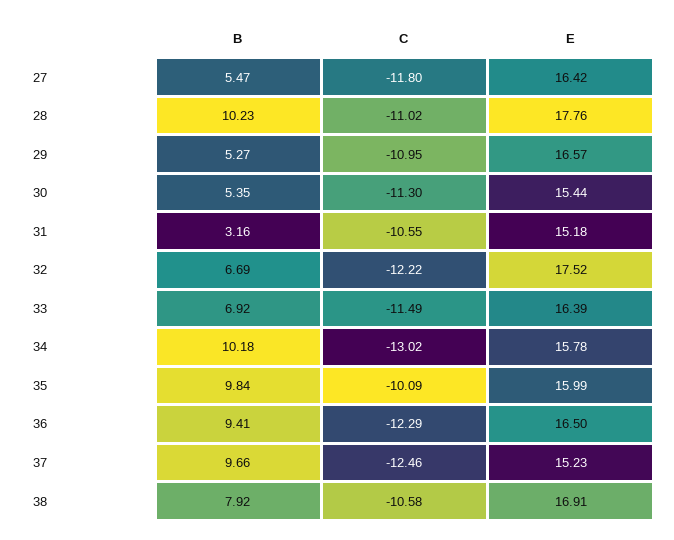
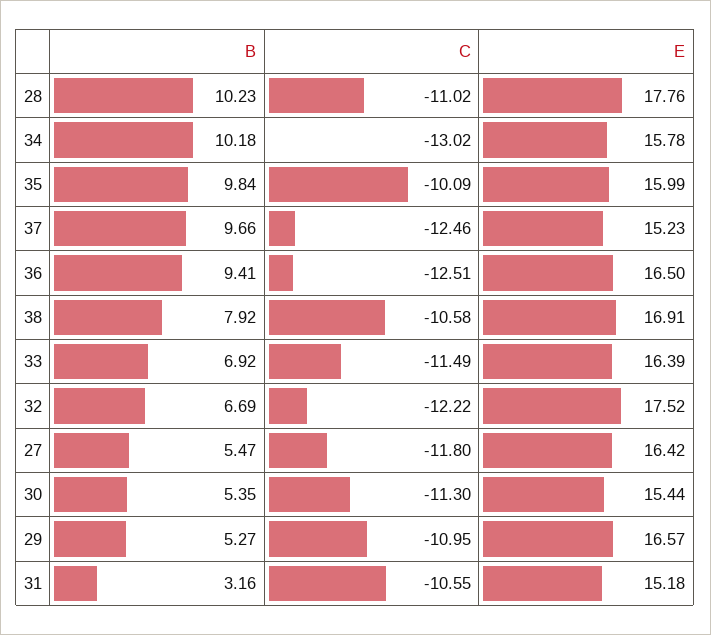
C, 36: -12.29 -> -12.51

